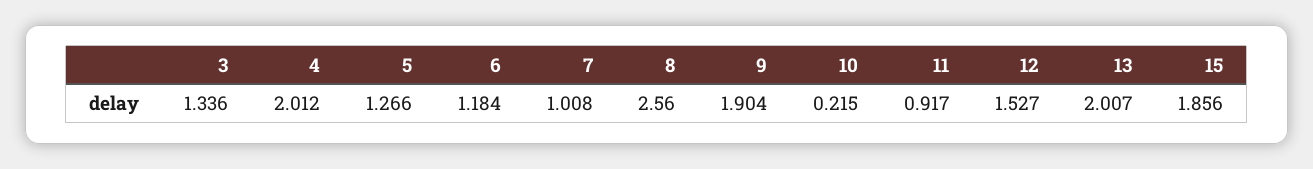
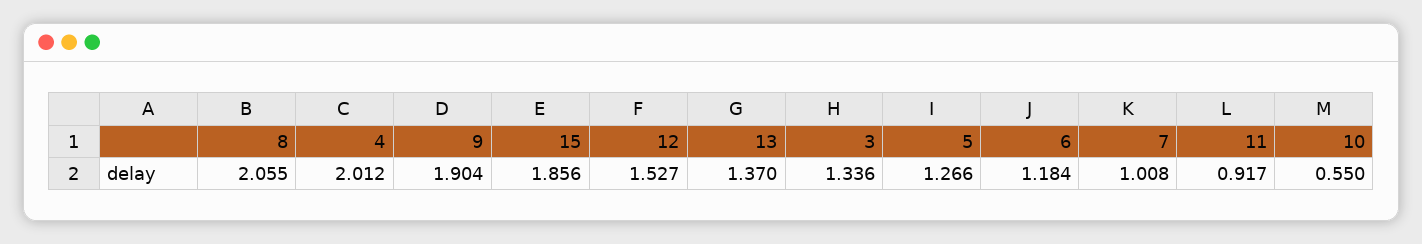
8: 2.56 -> 2.055
10: 0.215 -> 0.55
13: 2.007 -> 1.37

